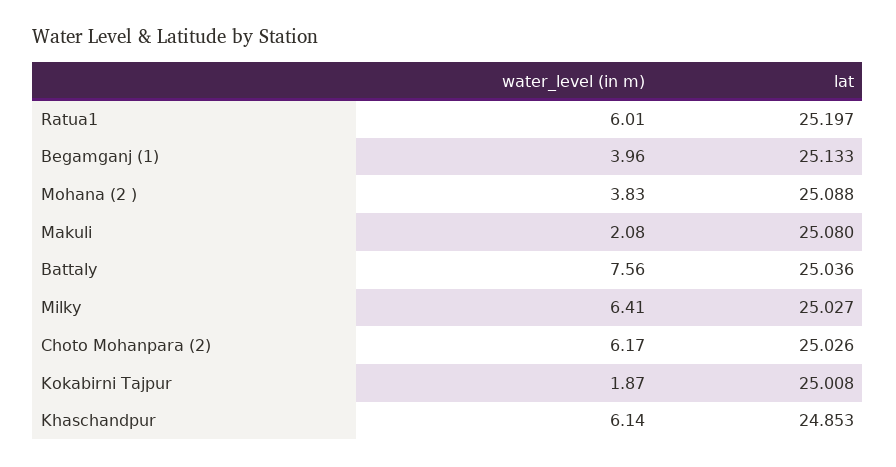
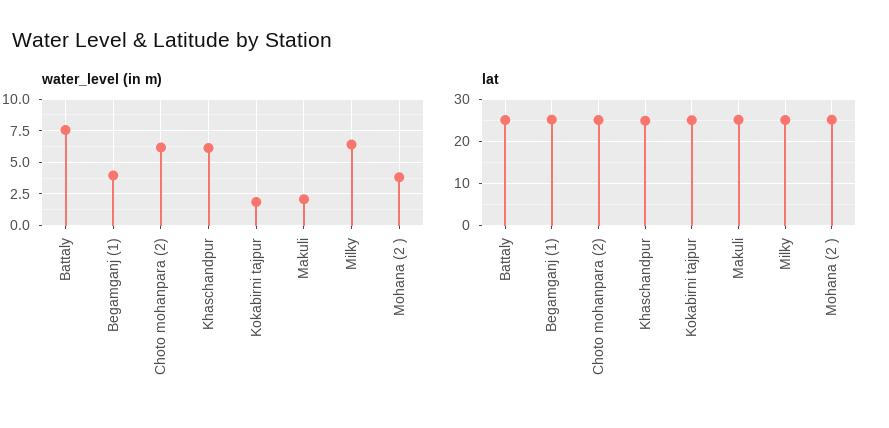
water_level (in m), Ratua1: 6.01 -> none
lat, Ratua1: 25.197 -> none

